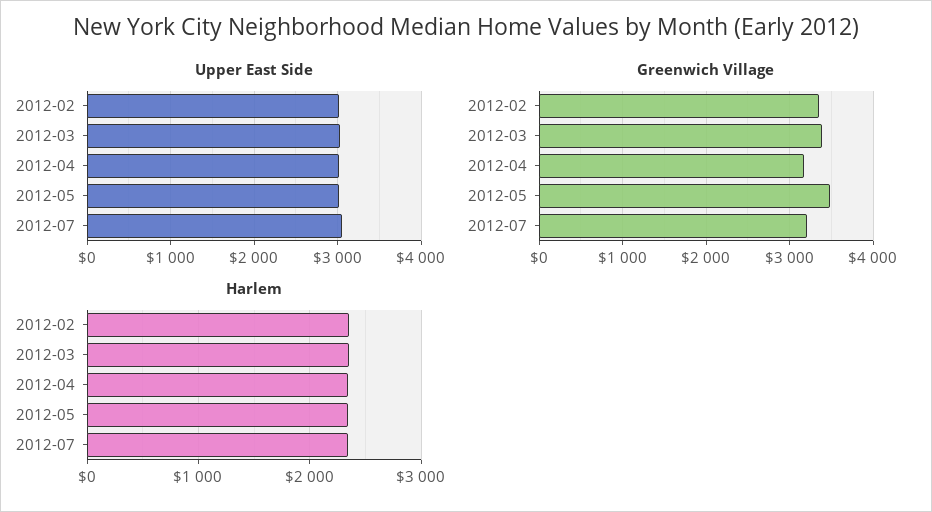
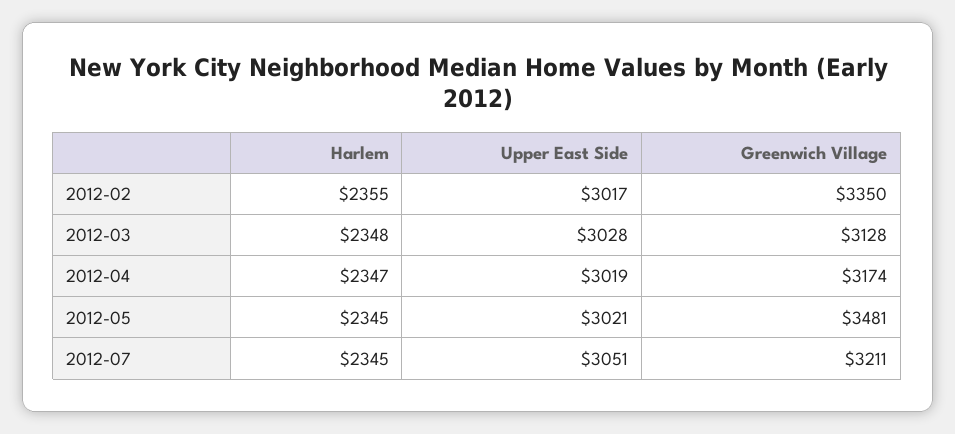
Greenwich Village, 2012-03: 3400 -> 3128

